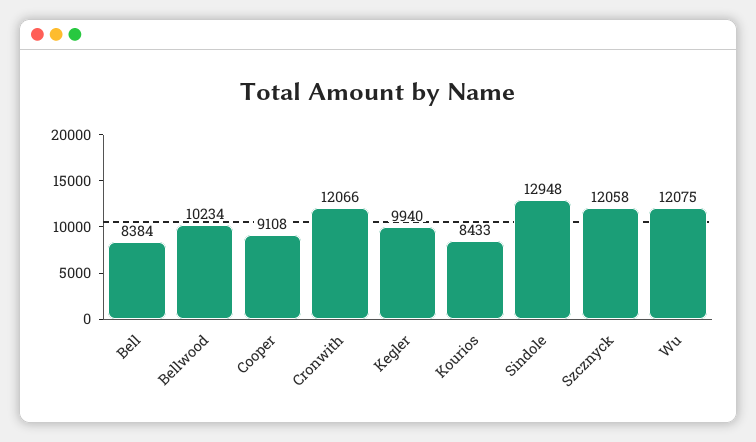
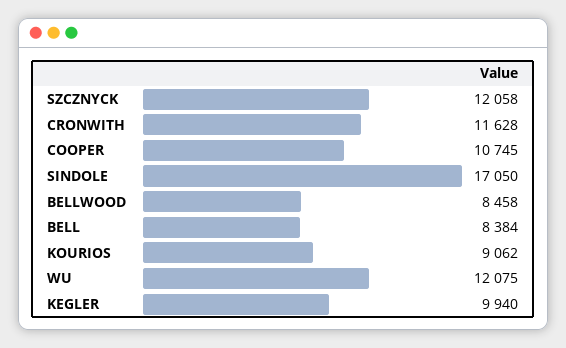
Bellwood: 10234 -> 8458
Cooper: 9108 -> 10745
Cronwith: 12066 -> 11628
Kourios: 8433 -> 9062
Sindole: 12948 -> 17050

